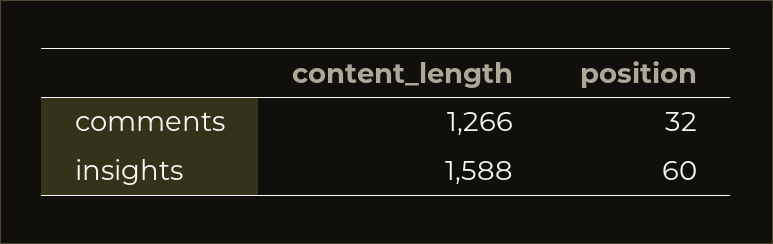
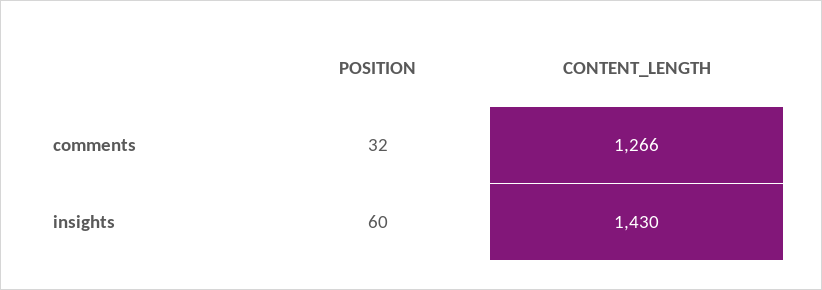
content_length, insights: 1588 -> 1430

